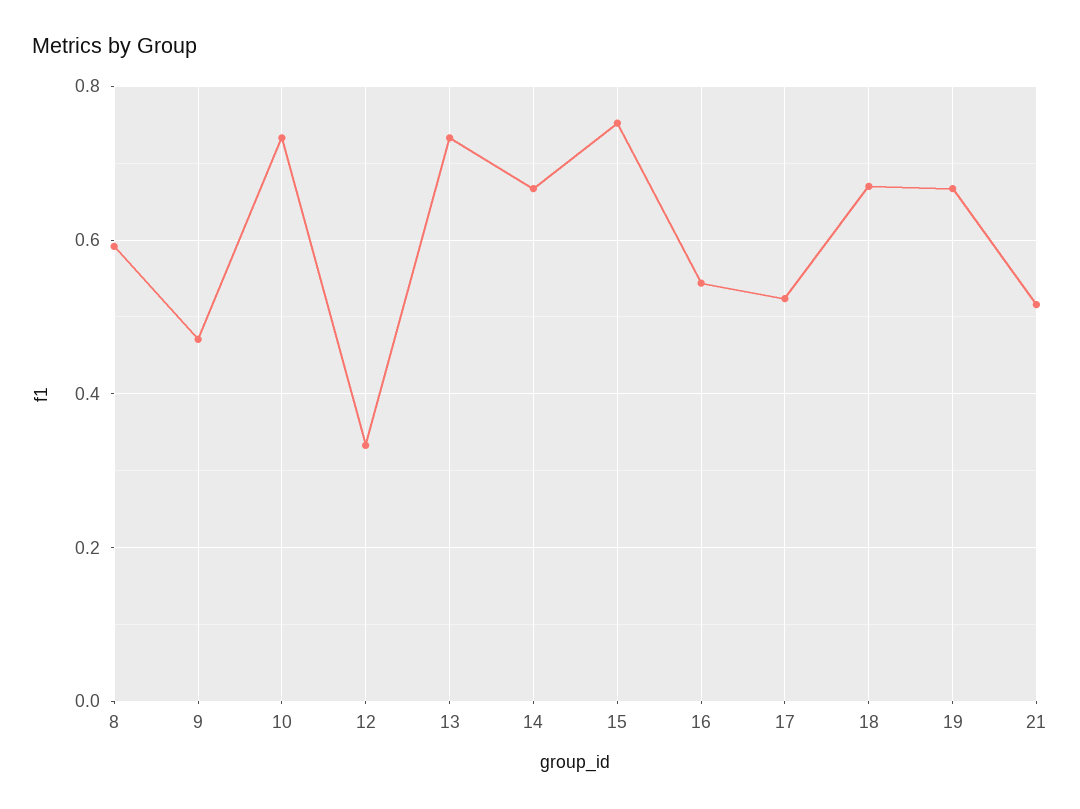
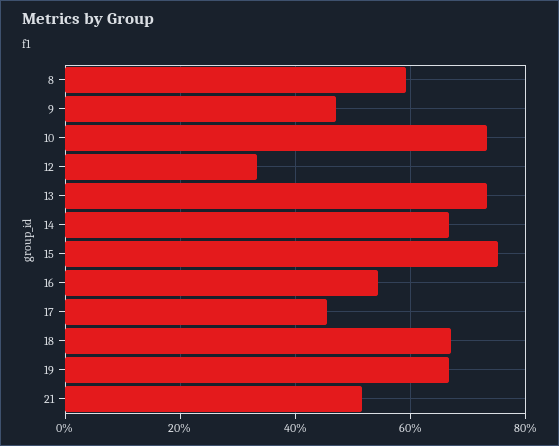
17: 0.52 -> 0.46

